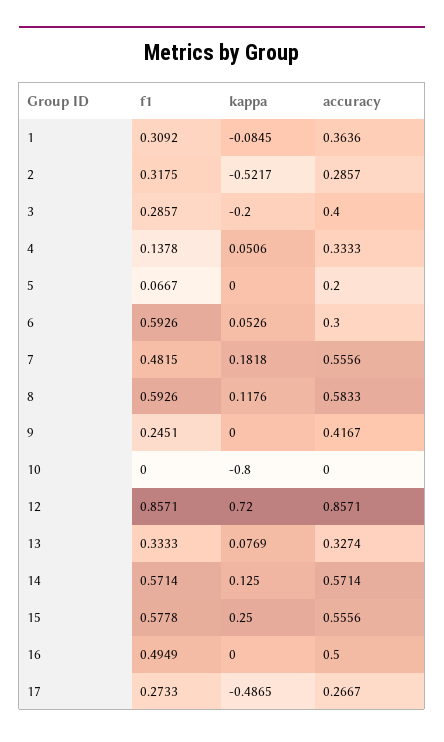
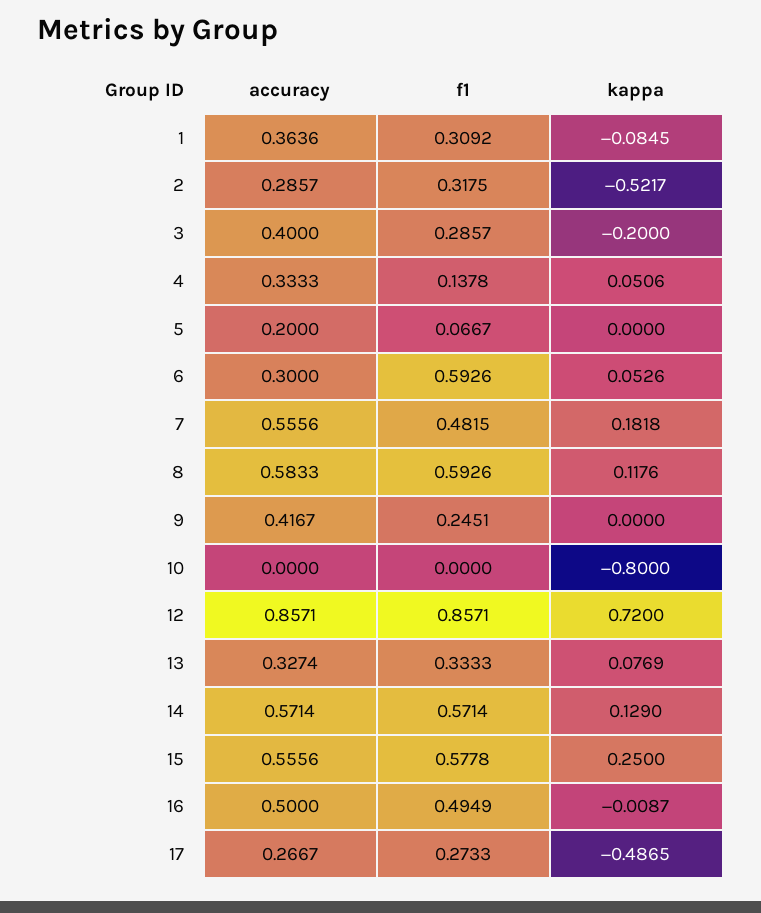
kappa, 14: 0.125 -> 0.129
kappa, 16: 0 -> -0.0087

